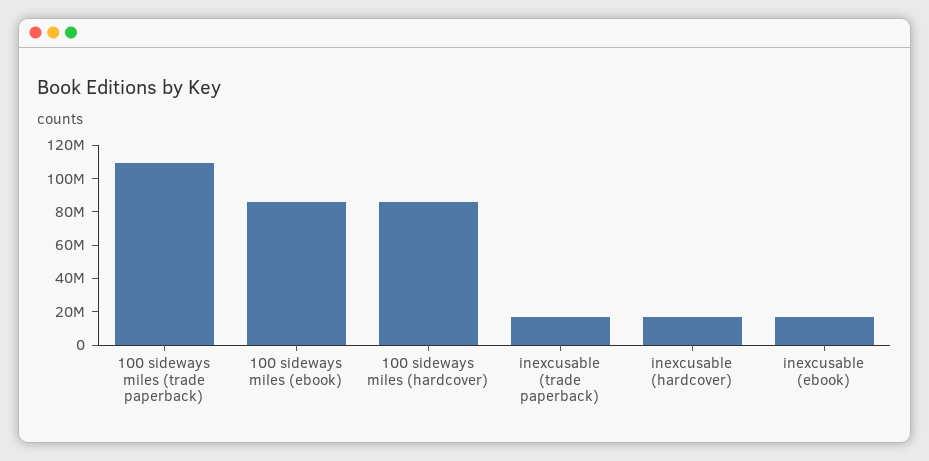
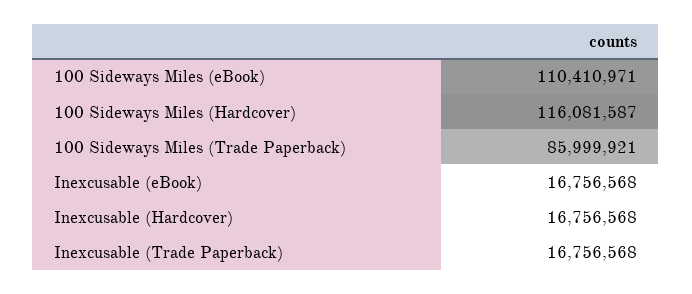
100 sideways miles (trade paperback): 110000000 -> 85999921
100 sideways miles (ebook): 85000000 -> 110410971
100 sideways miles (hardcover): 85000000 -> 116081587

